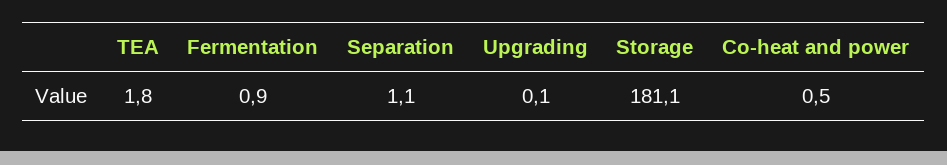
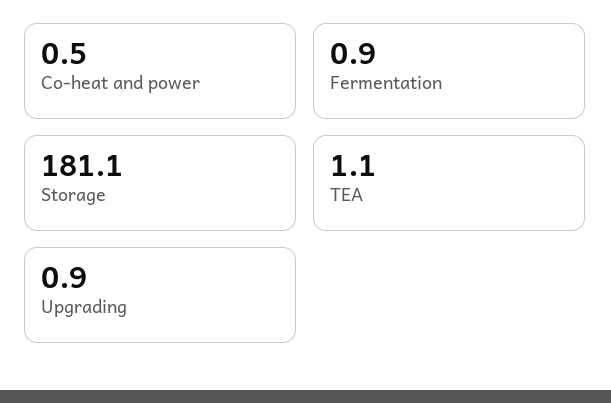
TEA: 1.8 -> 1.1
Separation: 1.1 -> none
Upgrading: 0.1 -> 0.9

